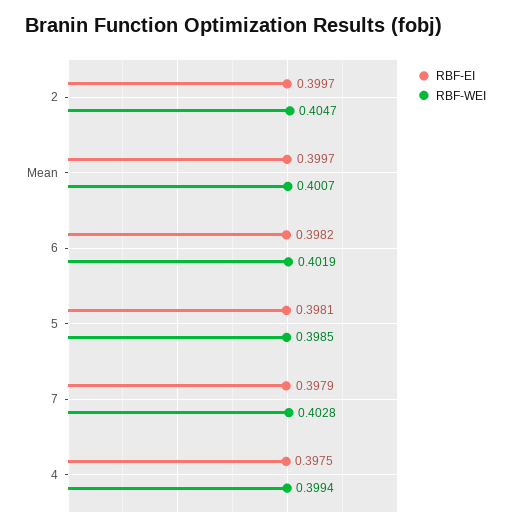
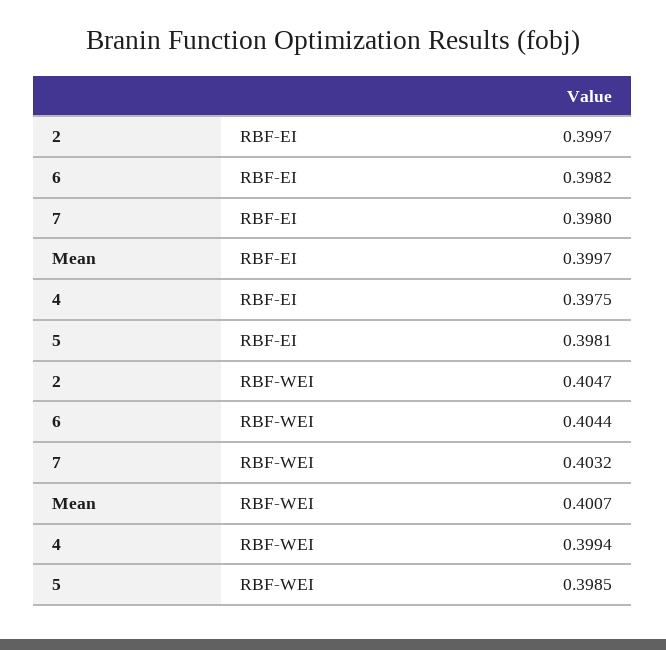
RBF-WEI, 6: 0.4019 -> 0.4044
RBF-EI, 7: 0.3979 -> 0.398
RBF-WEI, 7: 0.4028 -> 0.4032

